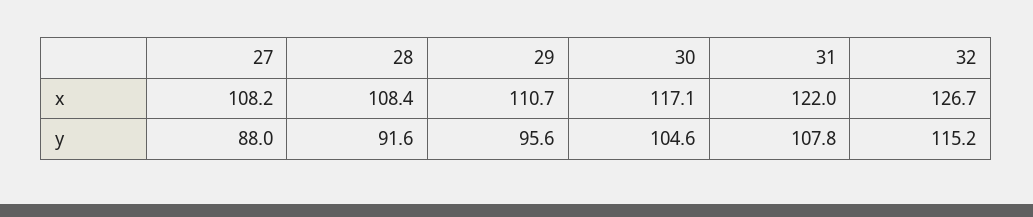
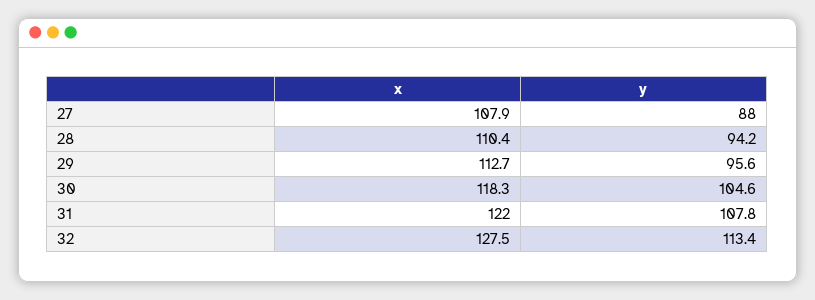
27, x: 108.2 -> 107.9
28, x: 108.4 -> 110.4
29, x: 110.7 -> 112.7
30, x: 117.1 -> 118.3
32, x: 126.7 -> 127.5
28, y: 91.6 -> 94.2
32, y: 115.2 -> 113.4

